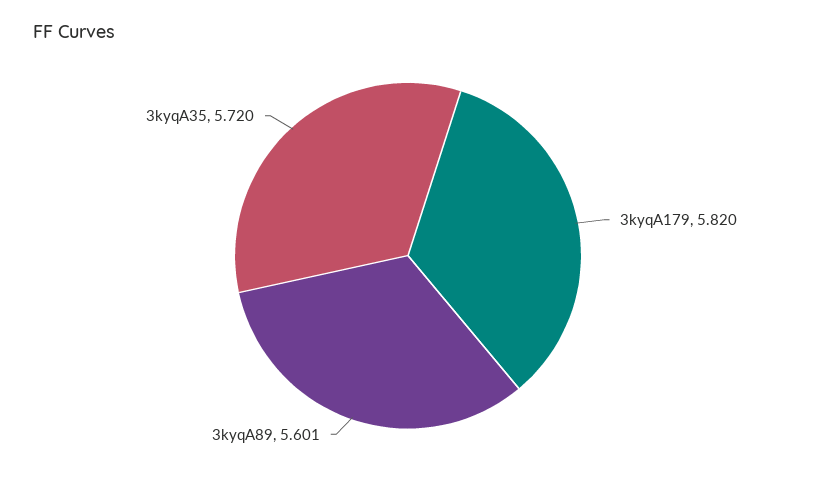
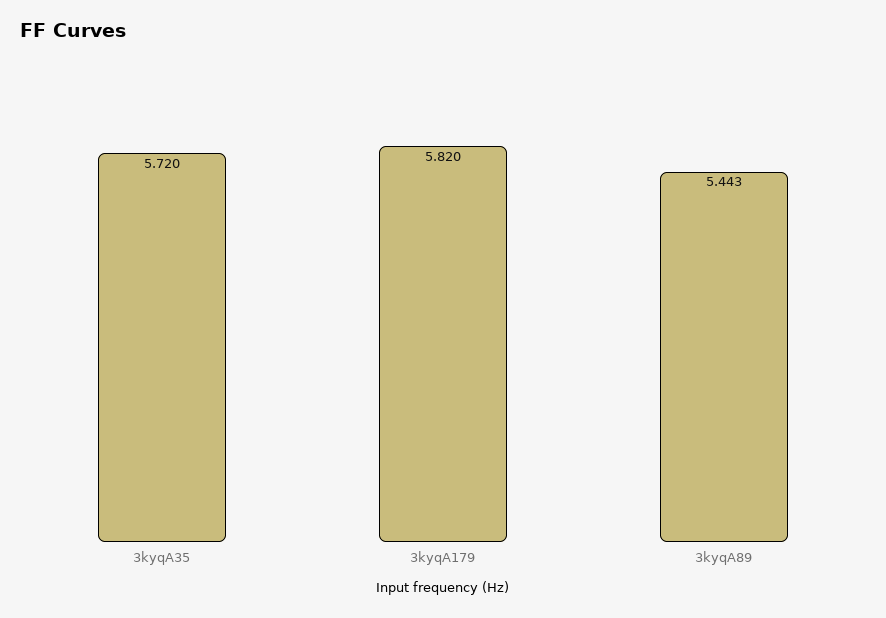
3kyqA89: 5.601 -> 5.443

